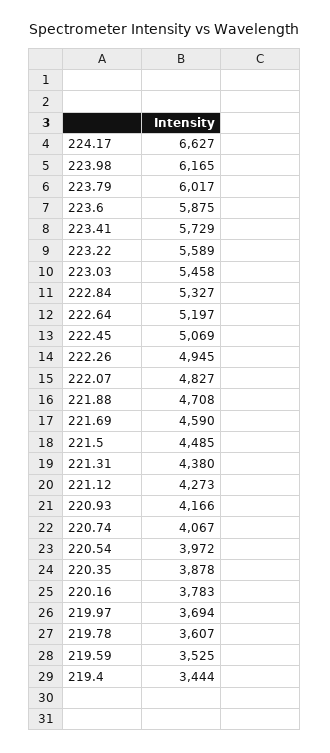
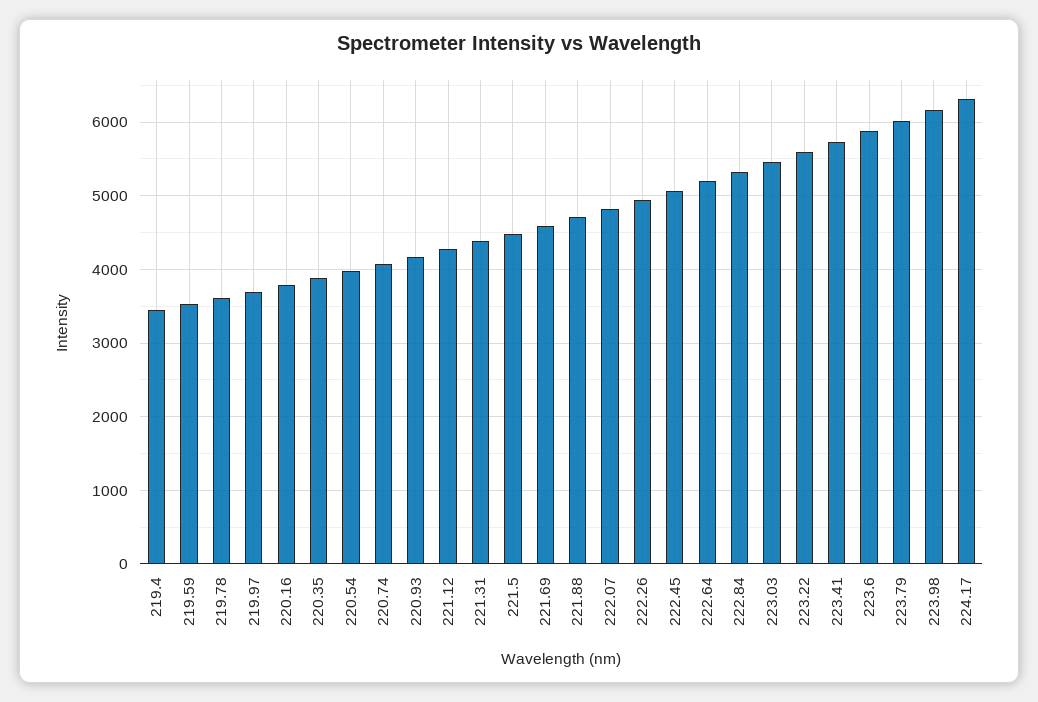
224.17: 6627 -> 6300

